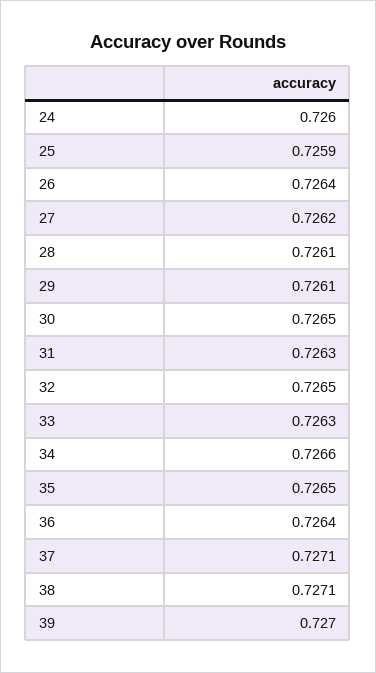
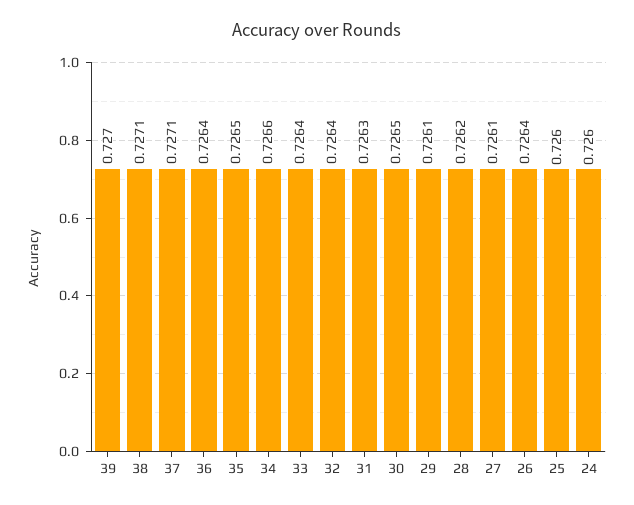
25: 0.7259 -> 0.726
27: 0.7262 -> 0.7261
28: 0.7261 -> 0.7262
32: 0.7265 -> 0.7264
33: 0.7263 -> 0.7264

